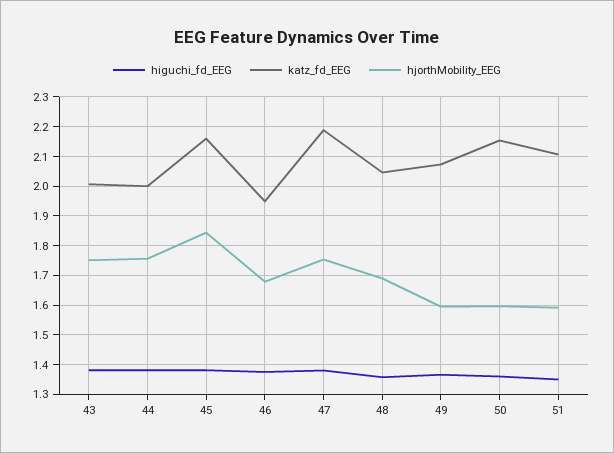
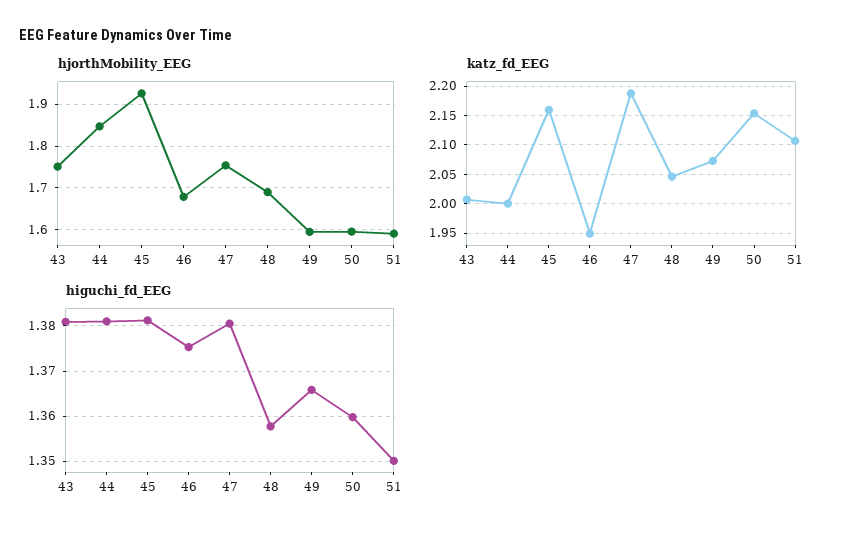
hjorthMobility_EEG, 44: 1.75 -> 1.84
hjorthMobility_EEG, 45: 1.85 -> 1.92

